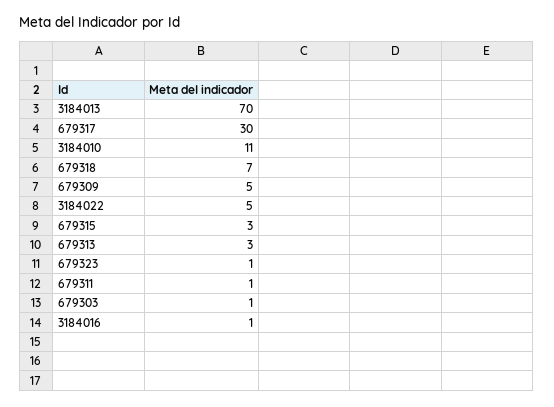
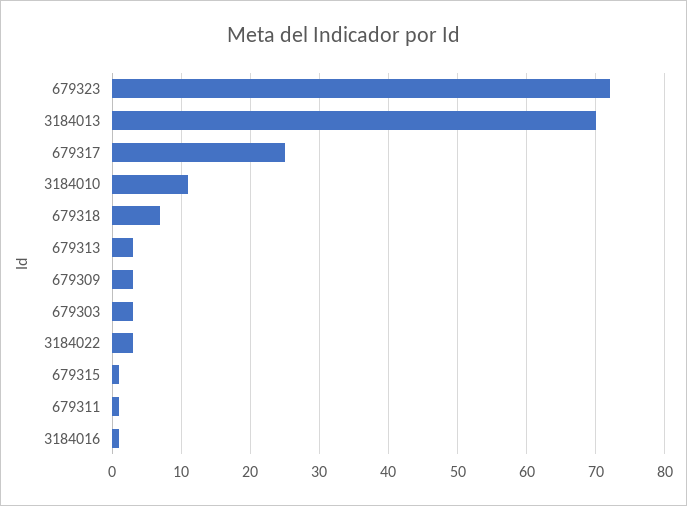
679317: 30 -> 25
679309: 5 -> 3
3184022: 5 -> 3
679315: 3 -> 1
679323: 1 -> 72
679303: 1 -> 3

